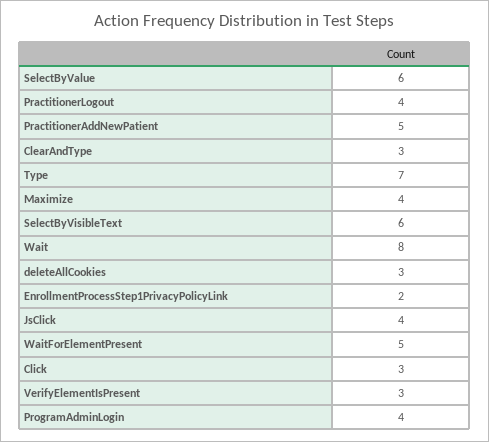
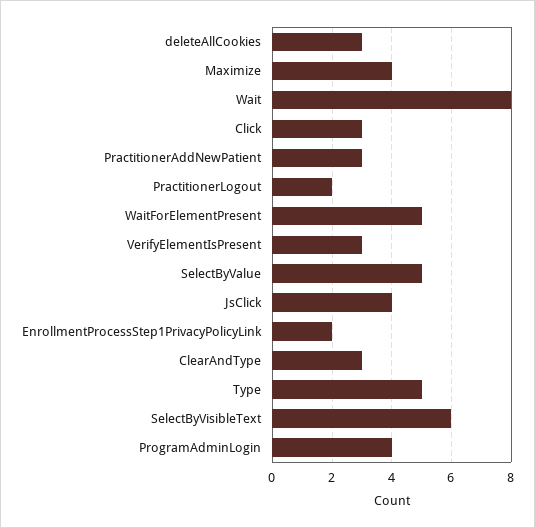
SelectByValue: 6 -> 5
PractitionerLogout: 4 -> 2
PractitionerAddNewPatient: 5 -> 3
Type: 7 -> 5

